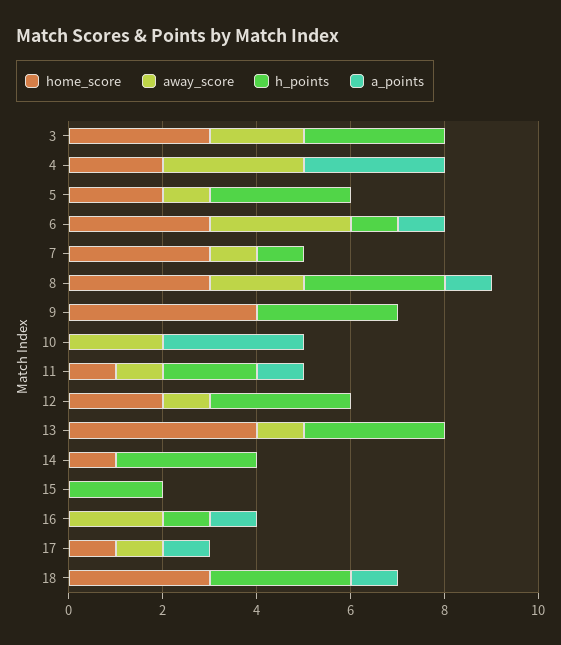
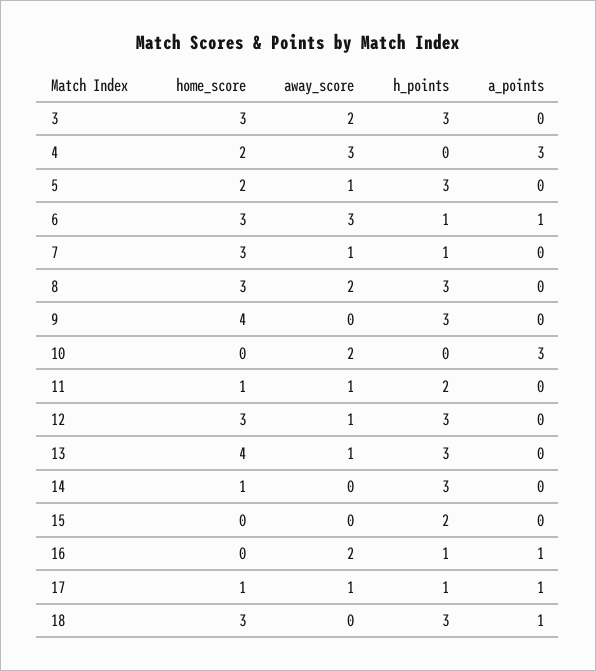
a_points, 8: 1 -> 0
a_points, 11: 1 -> 0
home_score, 12: 2 -> 3
h_points, 17: 0 -> 1

